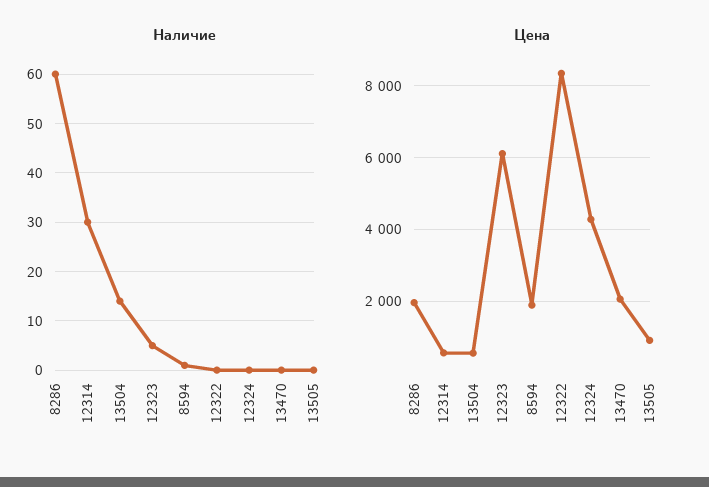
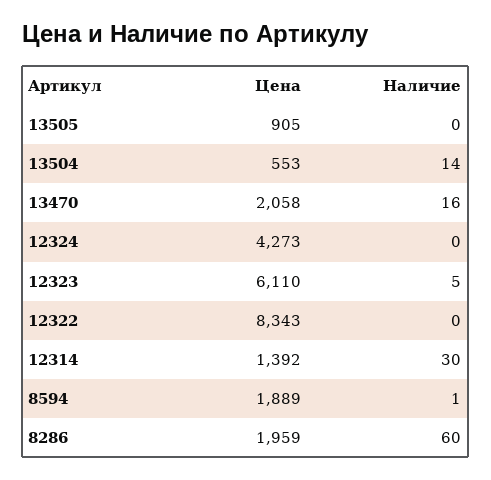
Наличие, 13470: 0 -> 16
Цена, 12314: 600 -> 1392

